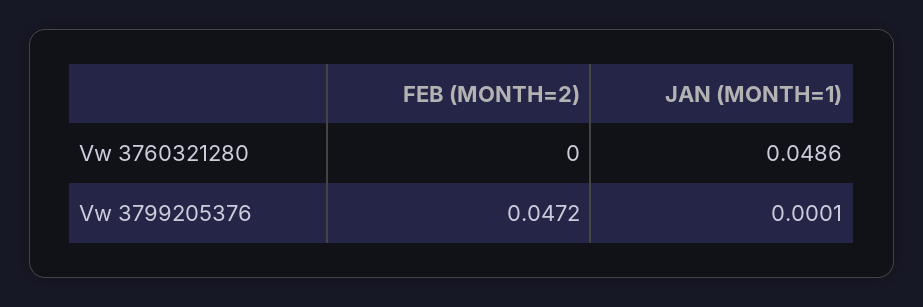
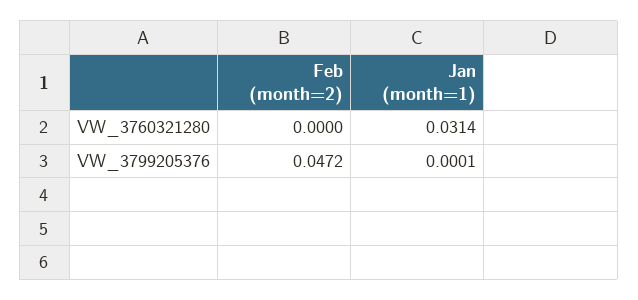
JAN (MONTH=1), Vw 3760321280: 0.0486 -> 0.0314

